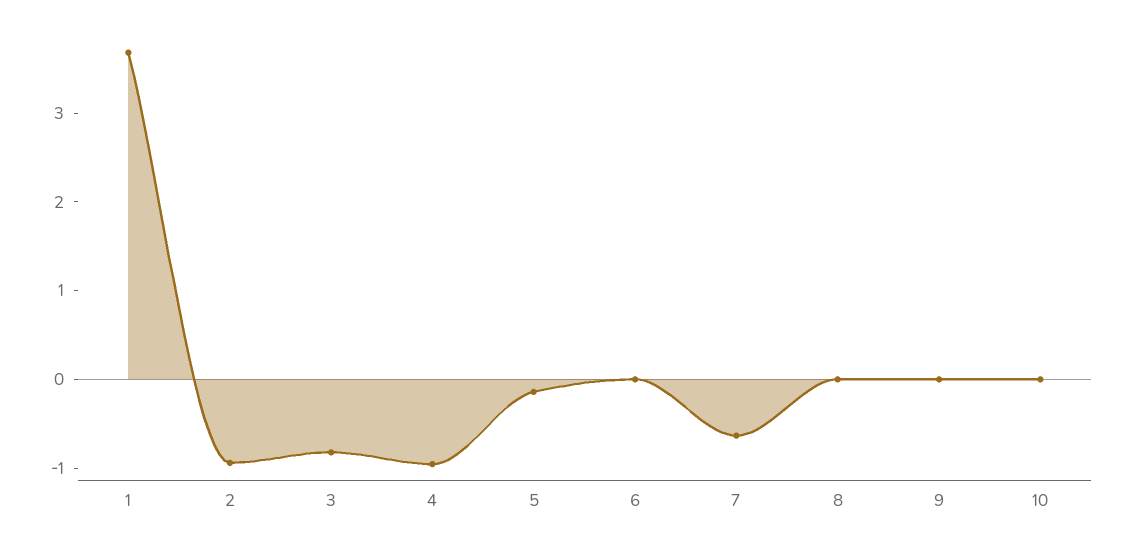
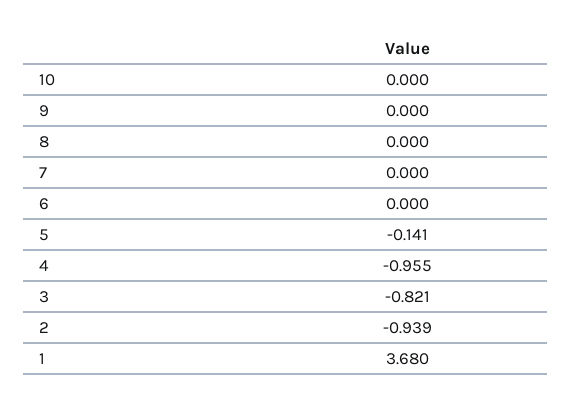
7: -0.6 -> 0

